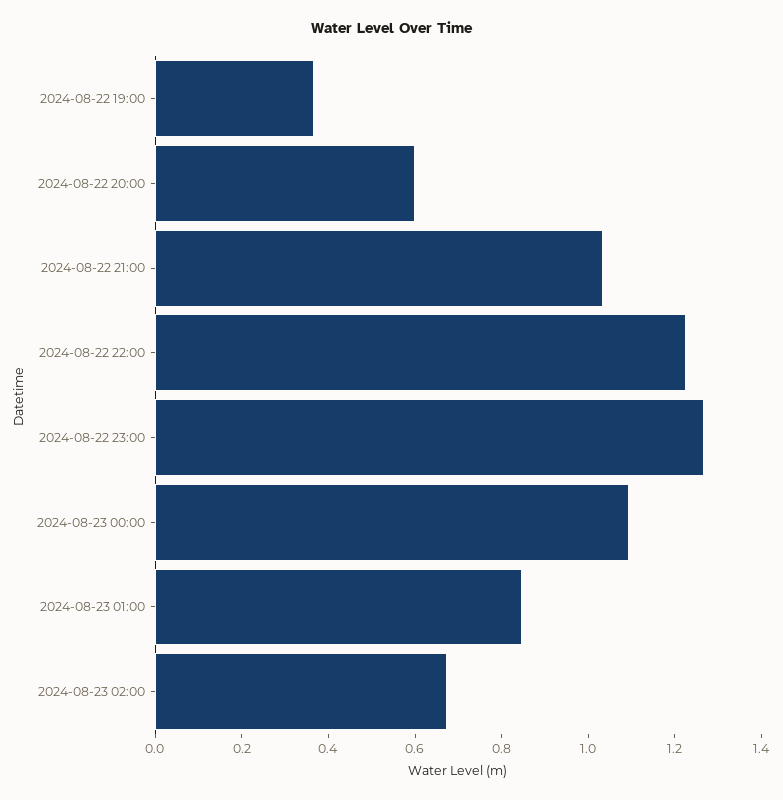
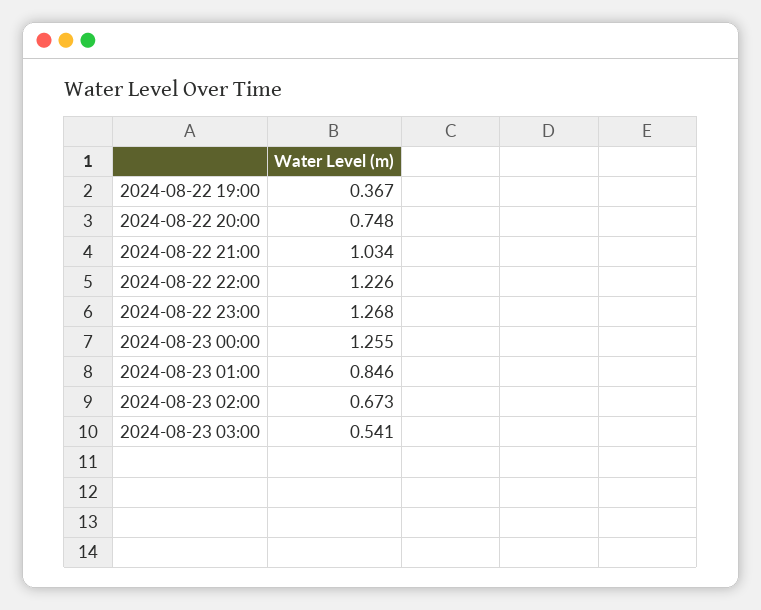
2024-08-22 20:00: 0.6 -> 0.748
2024-08-23 00:00: 1.1 -> 1.255
2024-08-23 03:00: none -> 0.541

